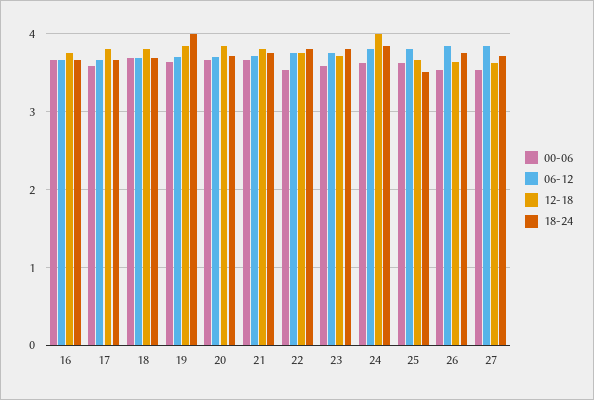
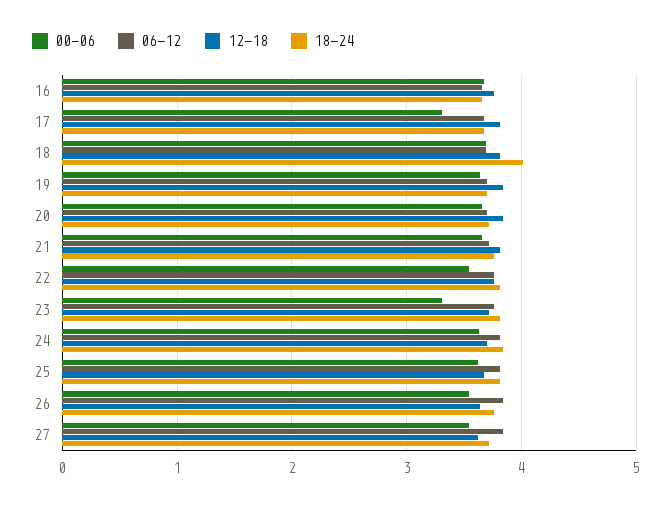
00-06, 17: 3.6 -> 3.3
18-24, 18: 3.7 -> 4
18-24, 19: 4 -> 3.7
00-06, 23: 3.6 -> 3.3
12-18, 24: 4 -> 3.7
18-24, 25: 3.5 -> 3.8

